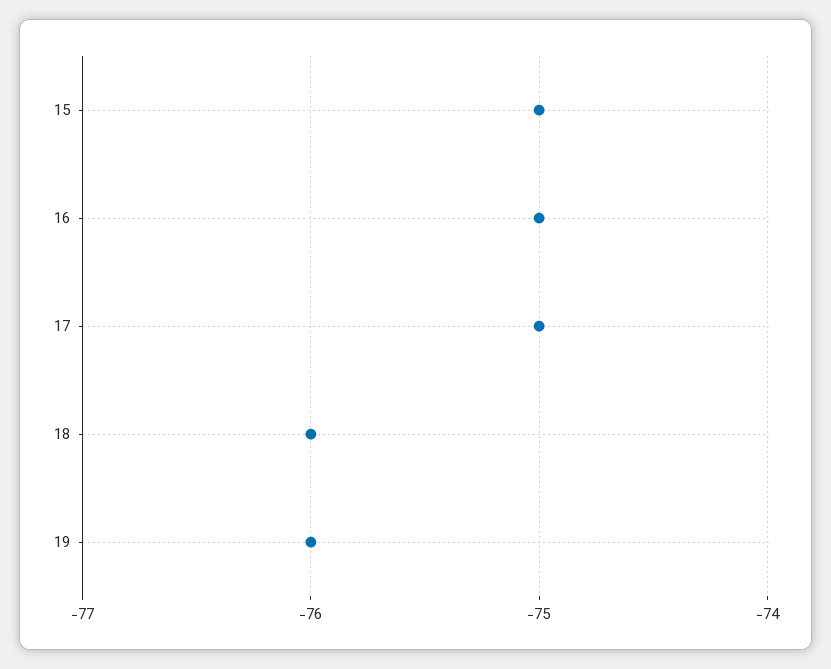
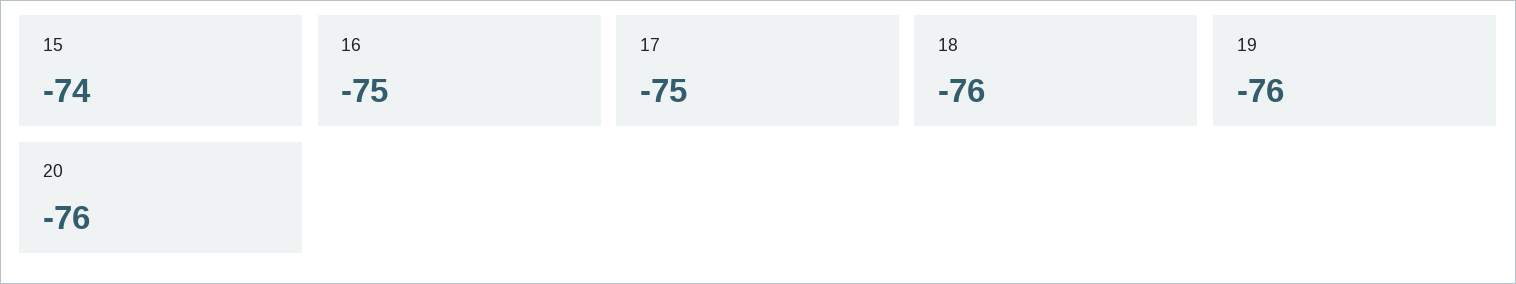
15: -75 -> -74
20: none -> -76

